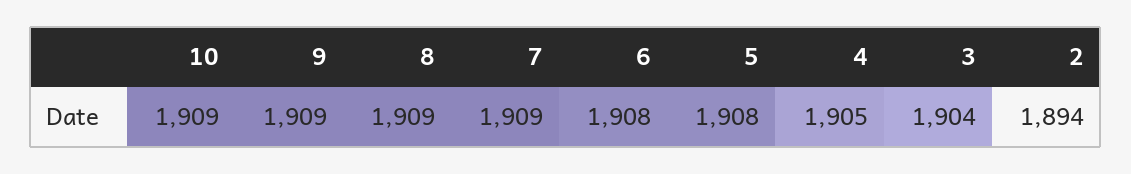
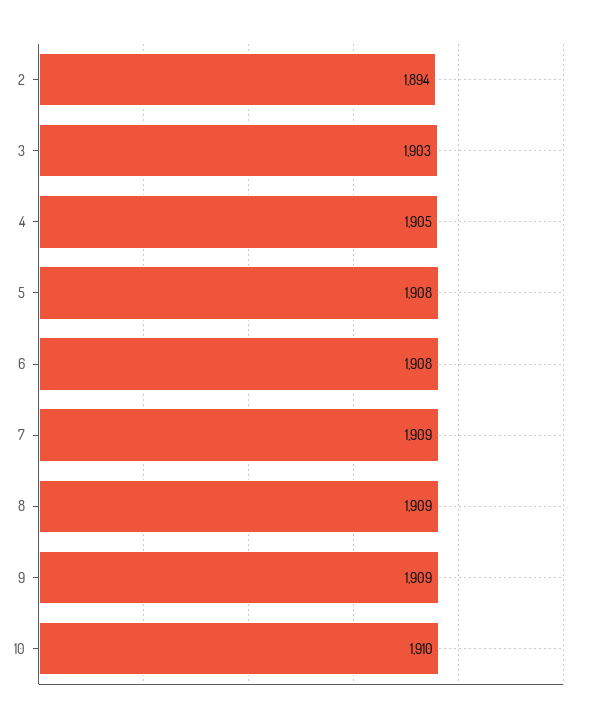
10: 1909 -> 1910
3: 1904 -> 1903

